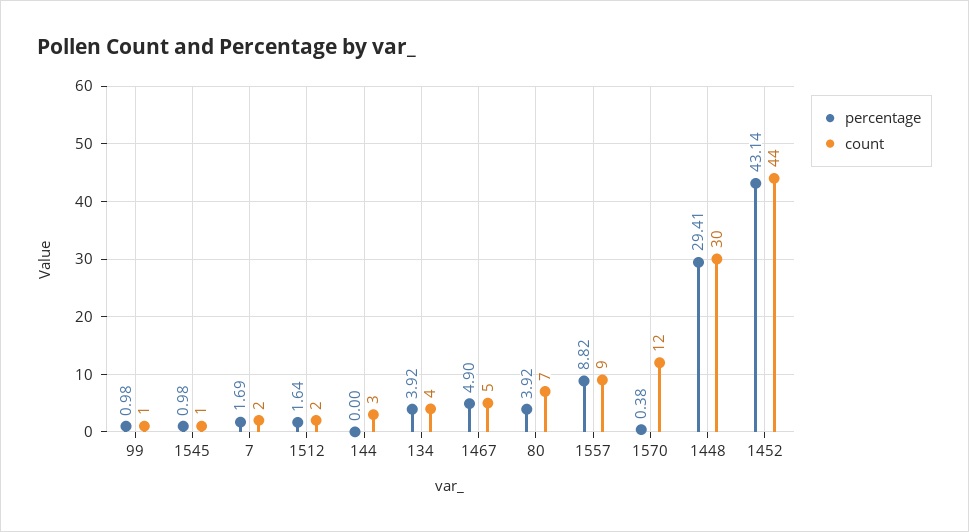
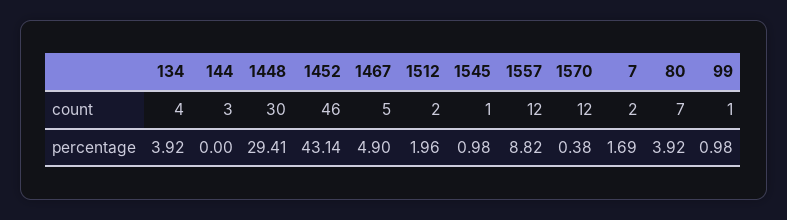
percentage, 1512: 1.64 -> 1.96
count, 1557: 9 -> 12
count, 1452: 44 -> 46

